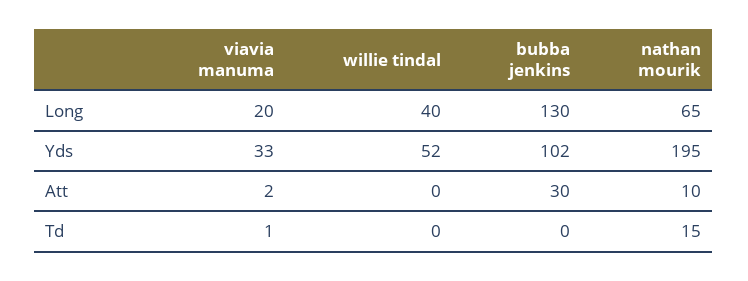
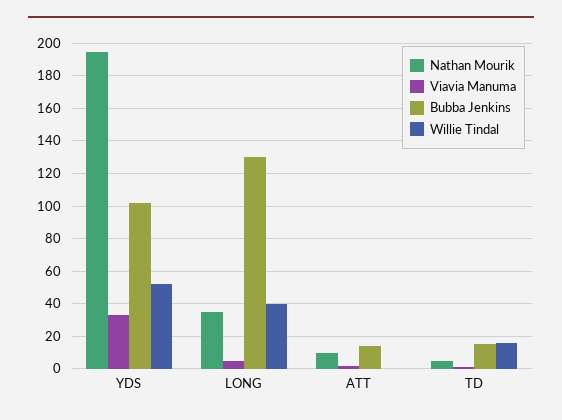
viavia manuma, Long: 20 -> 5
nathan mourik, Long: 65 -> 35
bubba jenkins, Att: 30 -> 15
willie tindal, Td: 0 -> 15
bubba jenkins, Td: 0 -> 15
nathan mourik, Td: 15 -> 5

